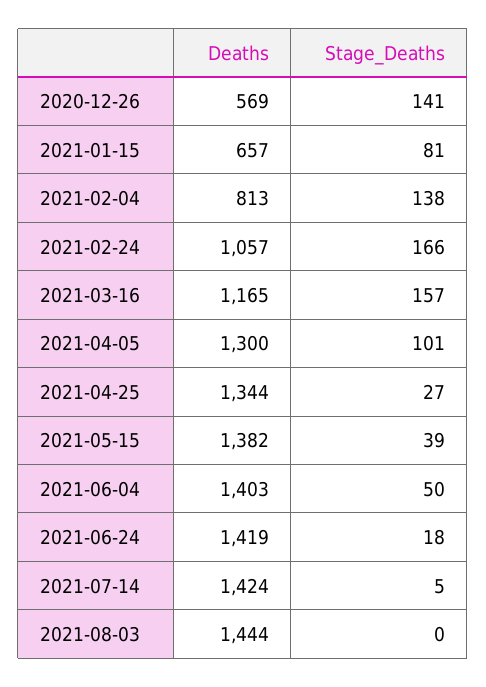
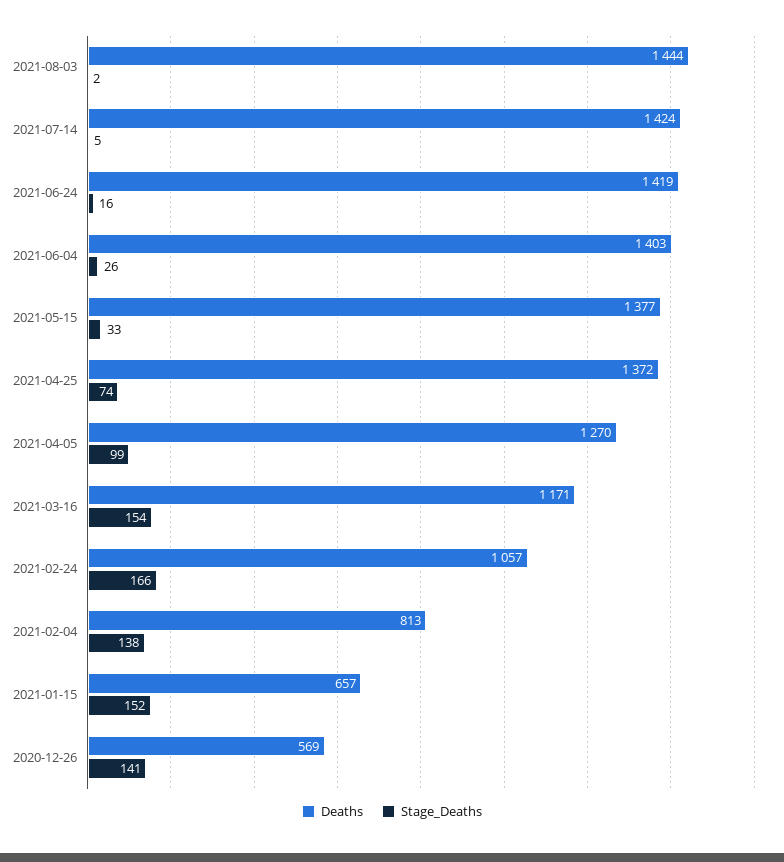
Stage_Deaths, 2021-01-15: 81 -> 152
Deaths, 2021-03-16: 1165 -> 1171
Stage_Deaths, 2021-03-16: 157 -> 154
Deaths, 2021-04-05: 1300 -> 1270
Stage_Deaths, 2021-04-05: 101 -> 99
Deaths, 2021-04-25: 1344 -> 1372
Stage_Deaths, 2021-04-25: 27 -> 74
Deaths, 2021-05-15: 1382 -> 1377
Stage_Deaths, 2021-05-15: 39 -> 33
Stage_Deaths, 2021-06-04: 50 -> 26
Stage_Deaths, 2021-06-24: 18 -> 16
Stage_Deaths, 2021-08-03: 0 -> 2

